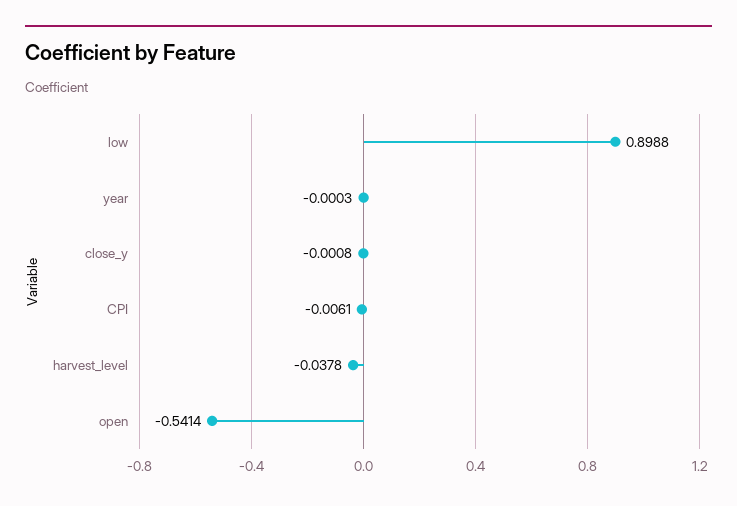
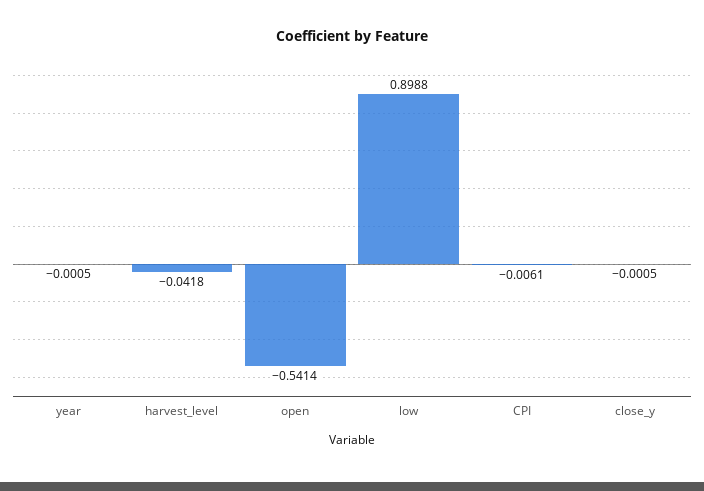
year: -0.0003 -> -0.0005
close_y: -0.0008 -> -0.0005
harvest_level: -0.0378 -> -0.0418

